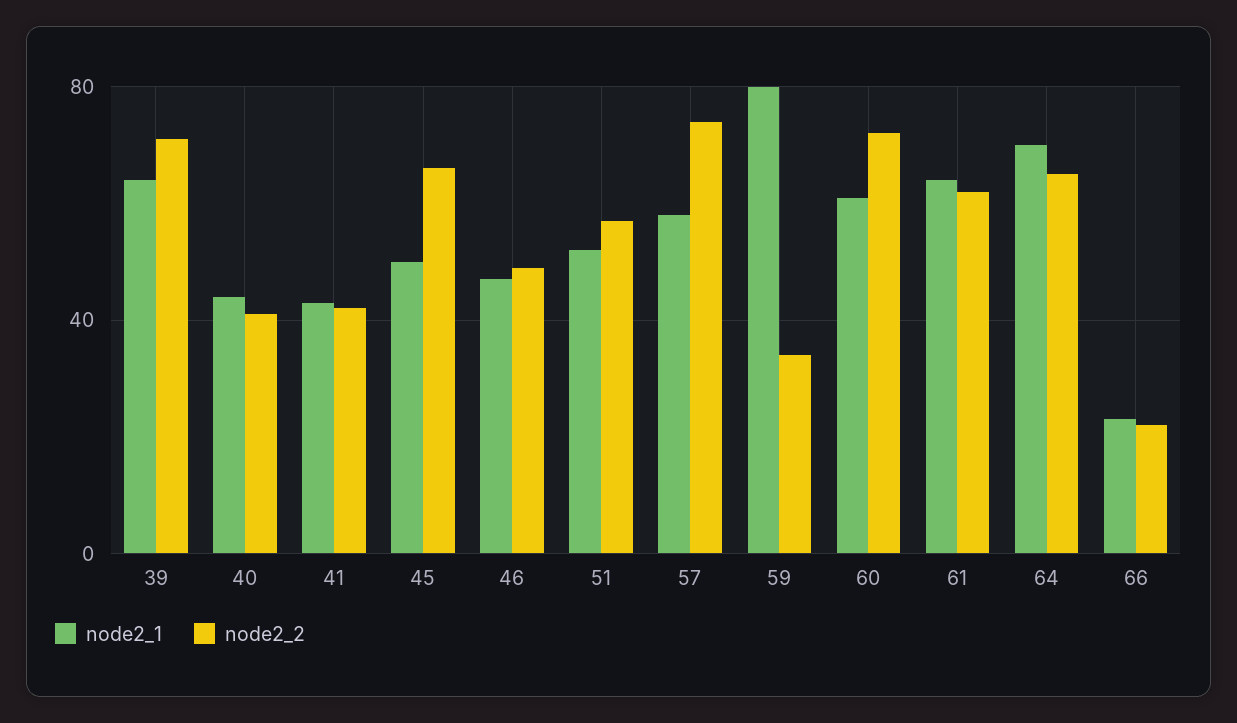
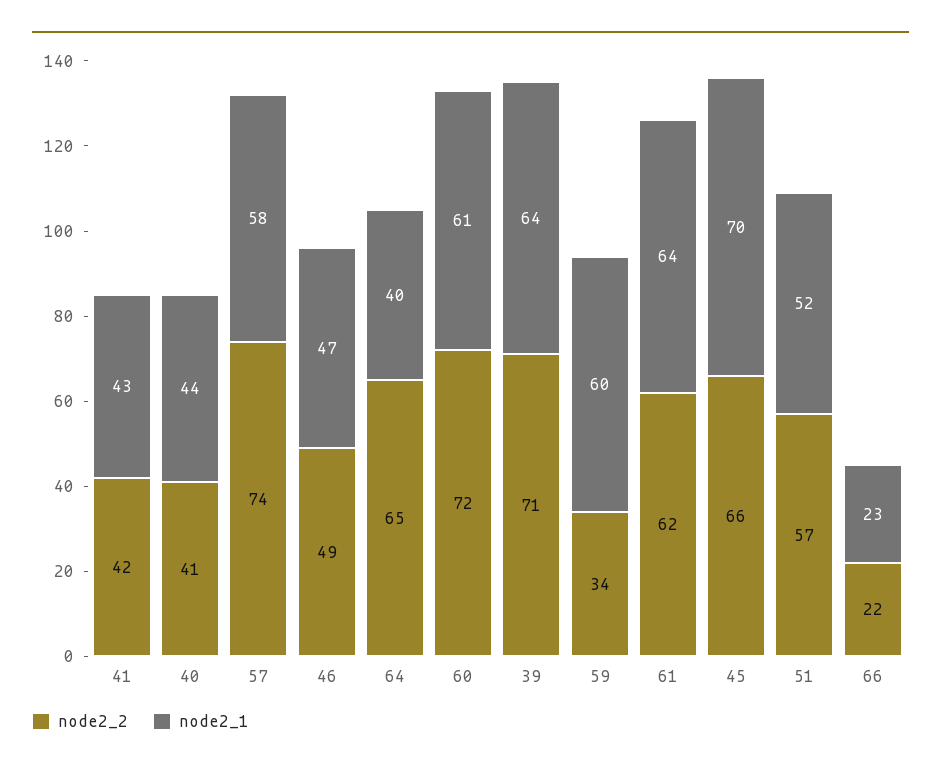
node2_1, 45: 50 -> 70
node2_1, 59: 80 -> 60
node2_1, 64: 70 -> 40

